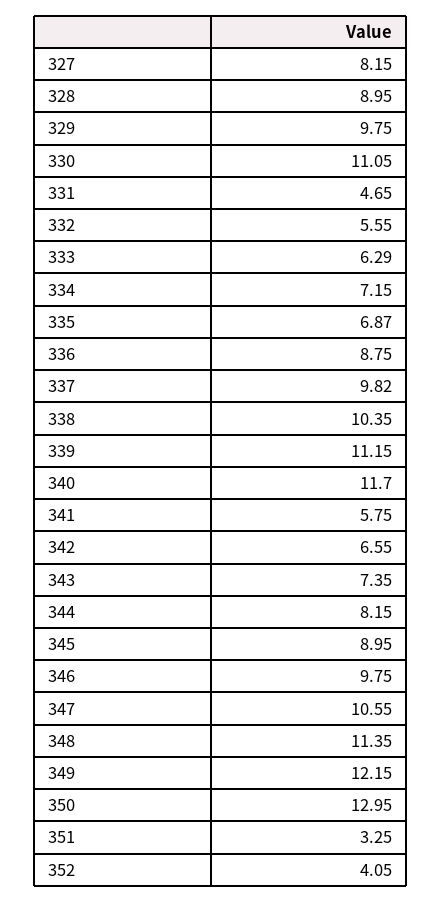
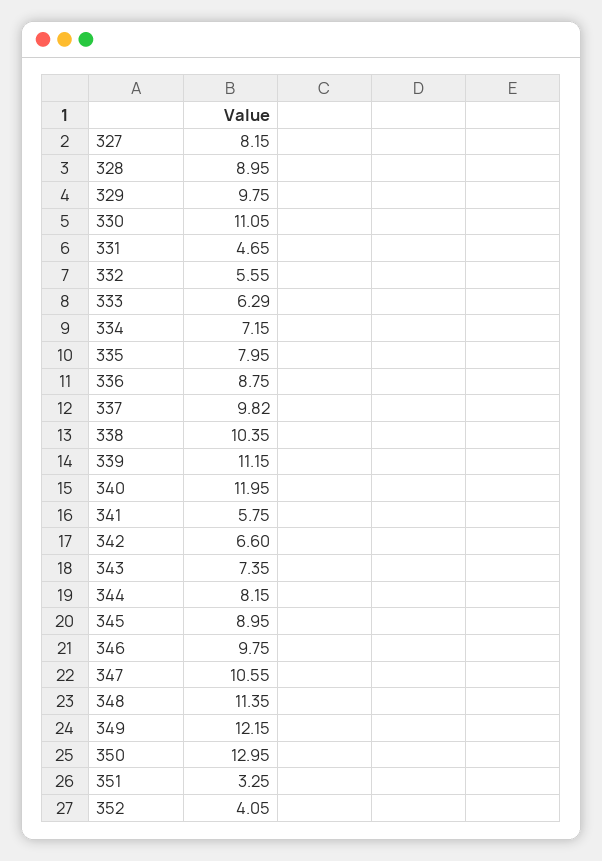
335: 6.87 -> 7.95
340: 11.7 -> 11.95
342: 6.55 -> 6.6

